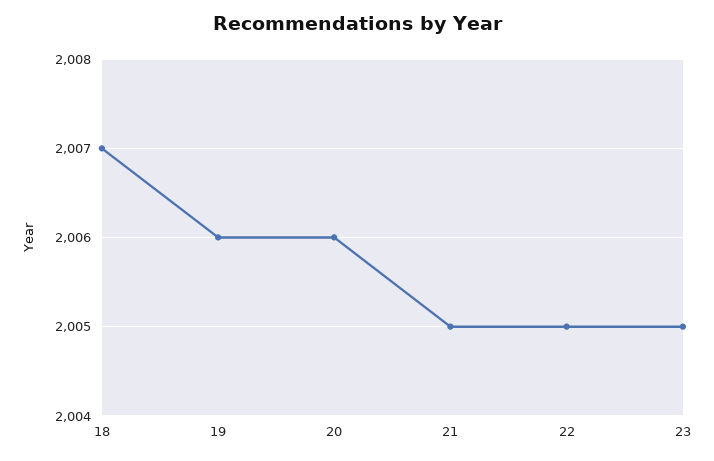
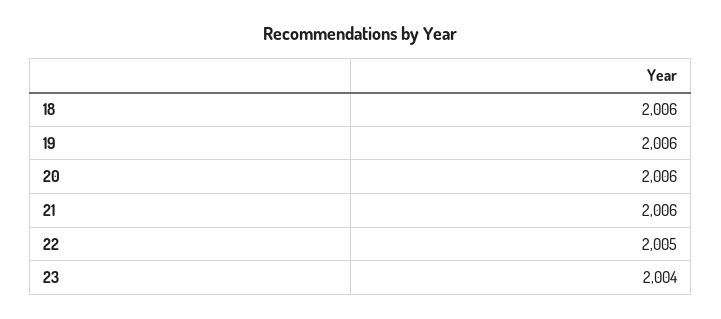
18: 2007 -> 2006
21: 2005 -> 2006
23: 2005 -> 2004

